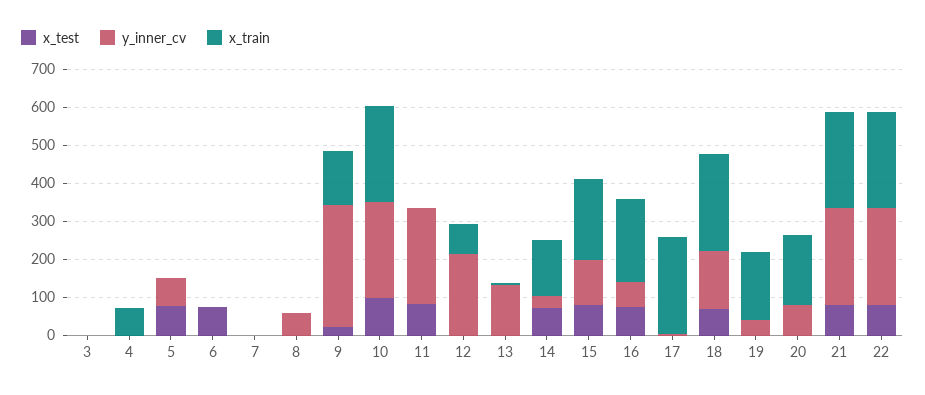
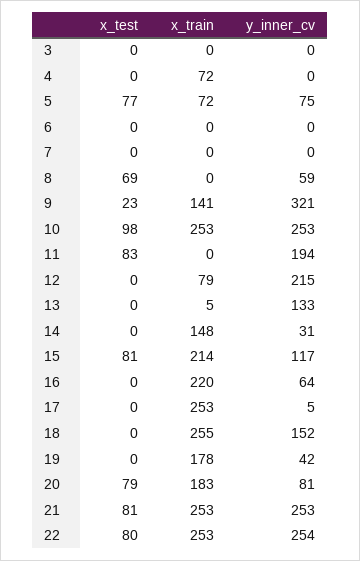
x_train, 5: 0 -> 72
x_test, 6: 75 -> 0
x_test, 8: 0 -> 69
y_inner_cv, 11: 250 -> 194
x_test, 14: 75 -> 0
x_test, 16: 75 -> 0
x_test, 18: 75 -> 0
x_test, 20: 0 -> 79

